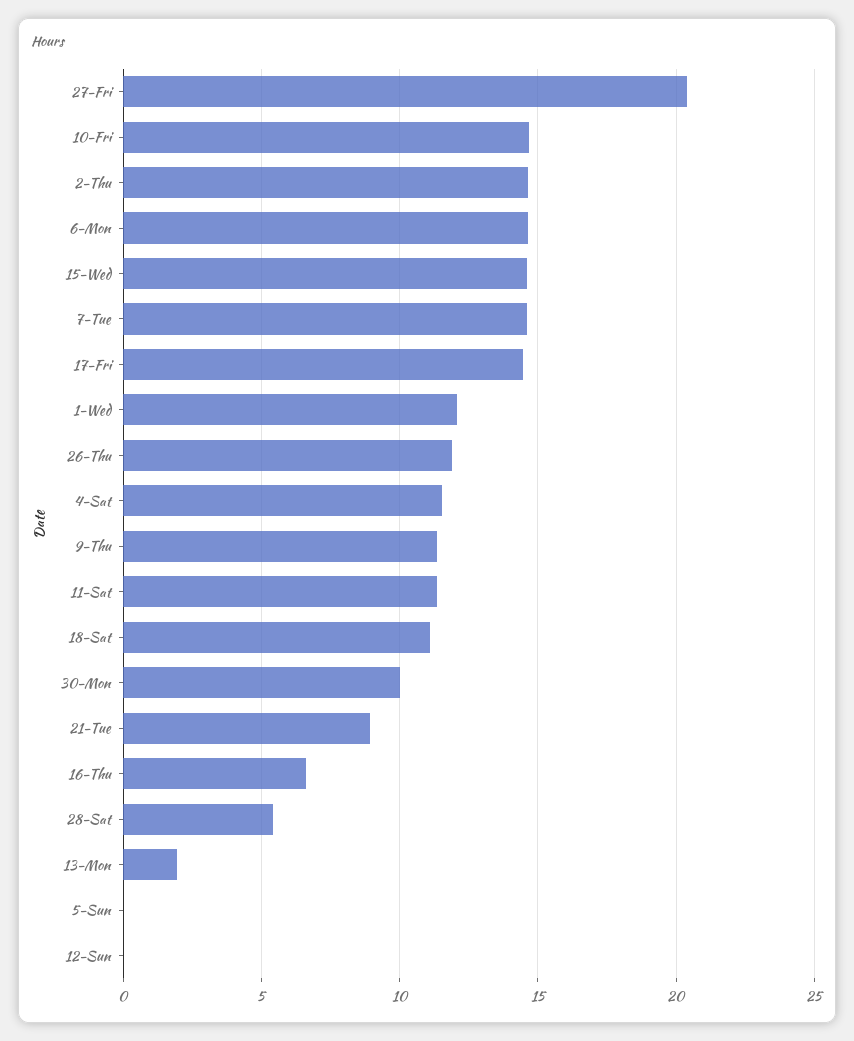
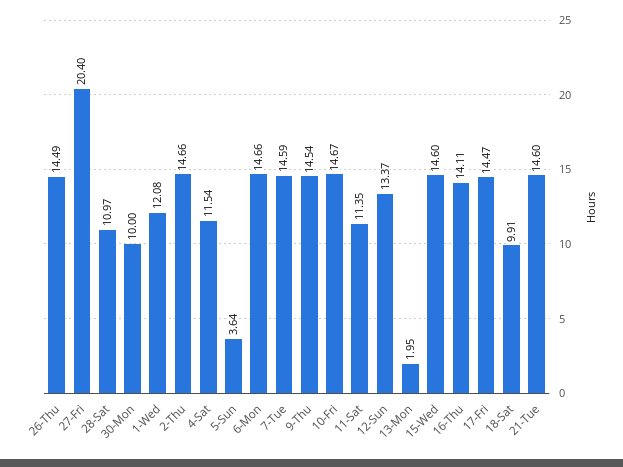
26-Thu: 12 -> 14.49
9-Thu: 11.5 -> 14.54
18-Sat: 11 -> 9.91
21-Tue: 9 -> 14.6
16-Thu: 6.5 -> 14.11
28-Sat: 5.5 -> 10.97
5-Sun: 0 -> 3.64
12-Sun: 0 -> 13.37

